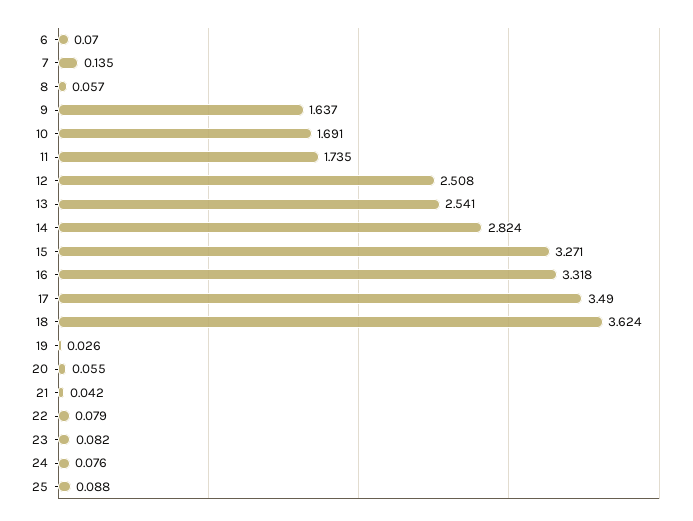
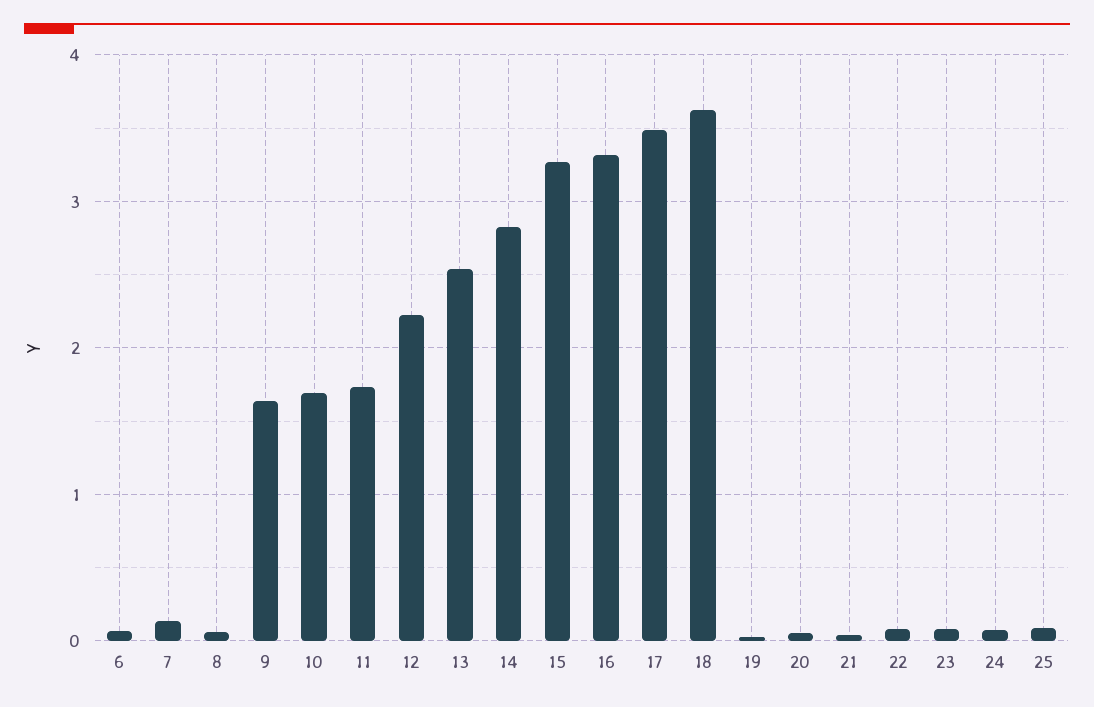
12: 2.508 -> 2.2

